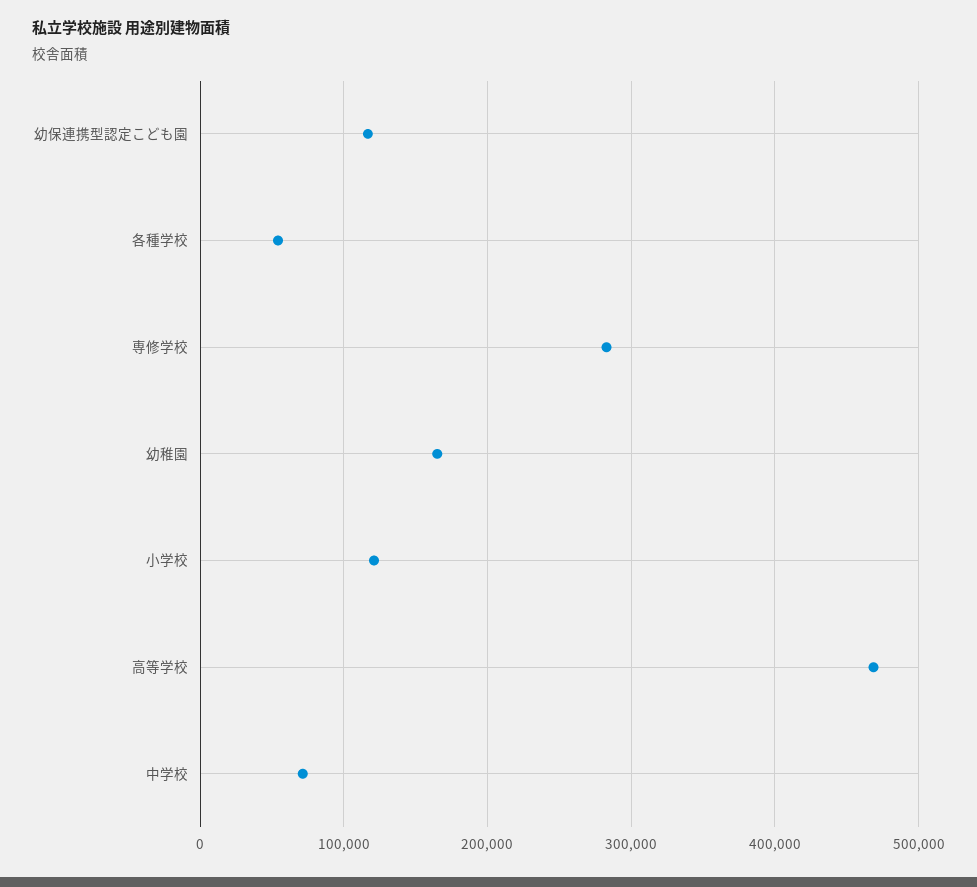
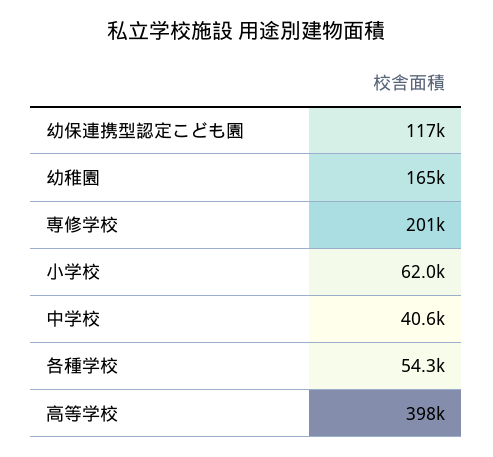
専修学校: 280000 -> 201000
小学校: 120000 -> 62000
高等学校: 470000 -> 398000
中学校: 70000 -> 40600

